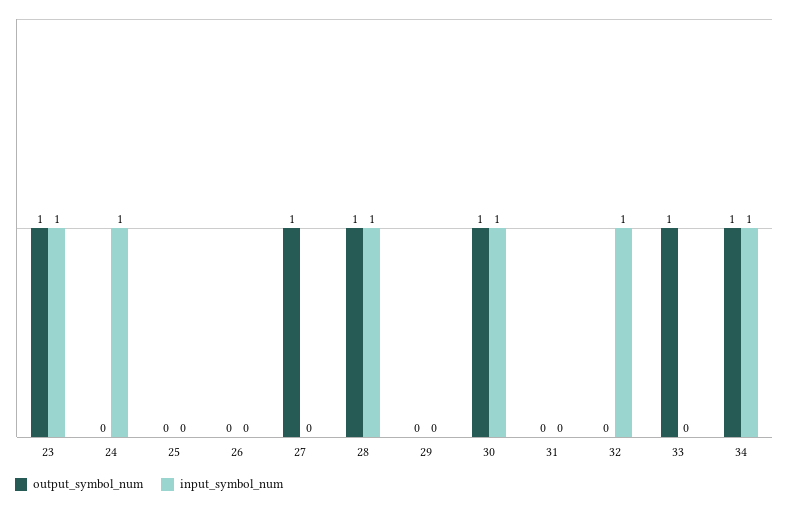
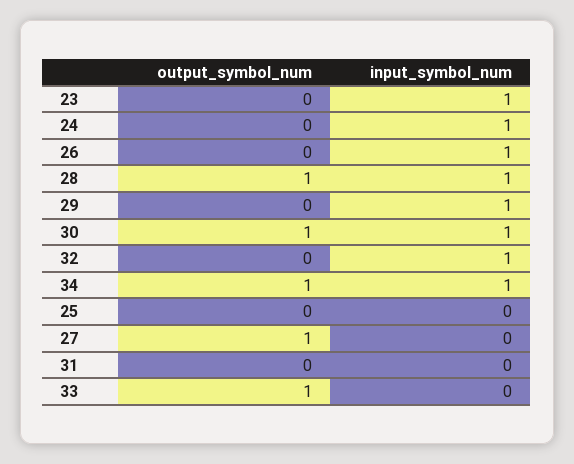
output_symbol_num, 23: 1 -> 0
input_symbol_num, 26: 0 -> 1
input_symbol_num, 29: 0 -> 1

